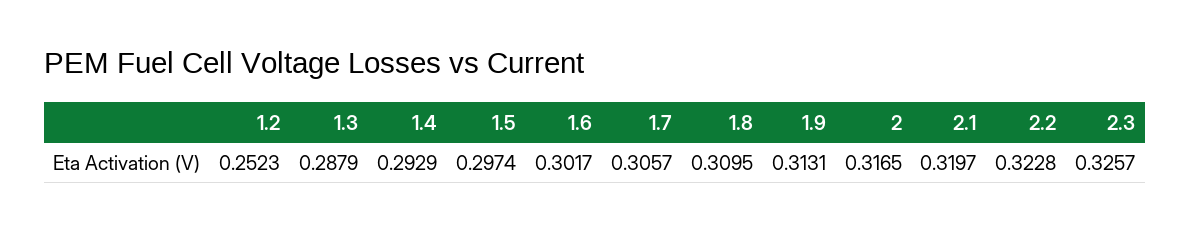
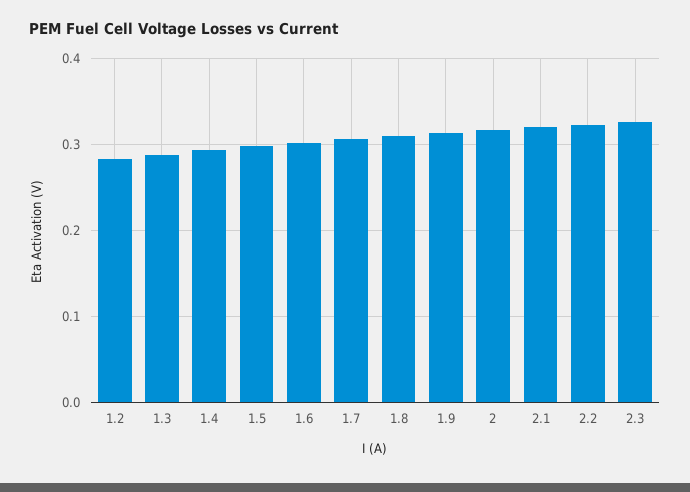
1.2: 0.2523 -> 0.28

